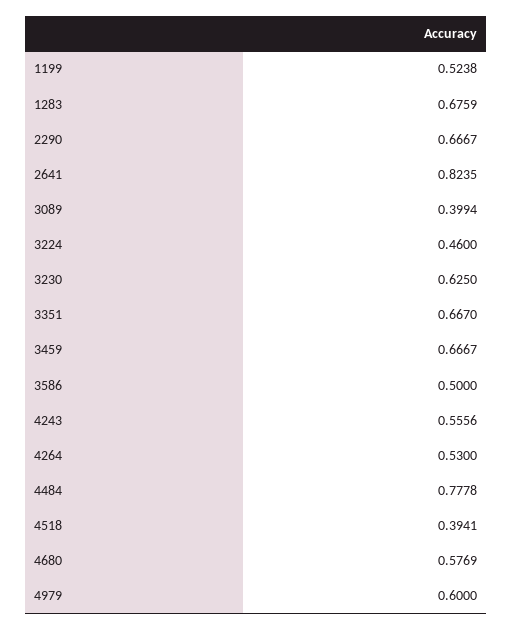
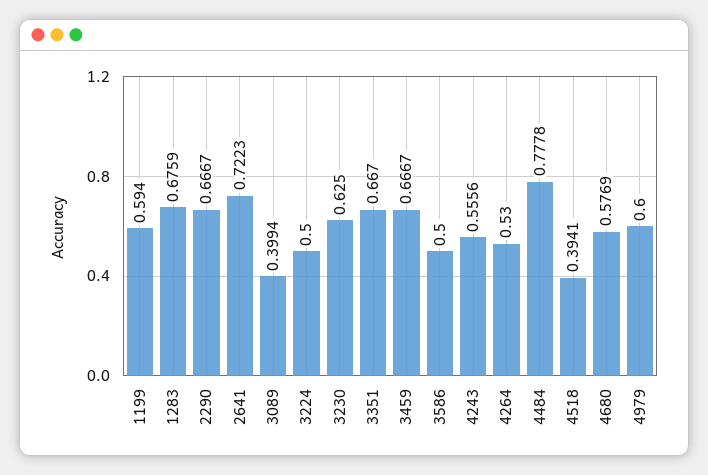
1199: 0.5238 -> 0.594
2641: 0.8235 -> 0.7223
3224: 0.46 -> 0.5

